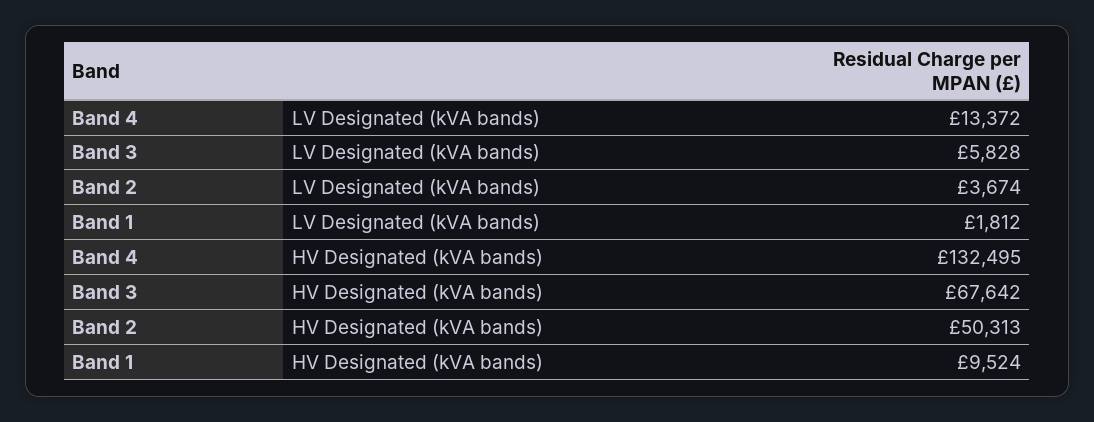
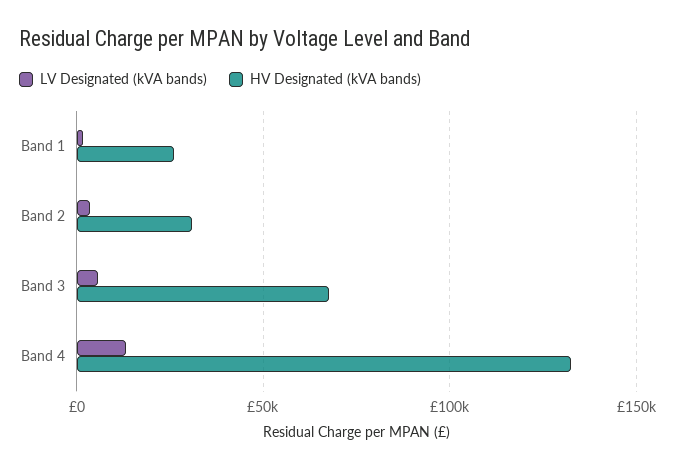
HV Designated (kVA bands), Band 2: 50313 -> 30000
HV Designated (kVA bands), Band 1: 9524 -> 25000

